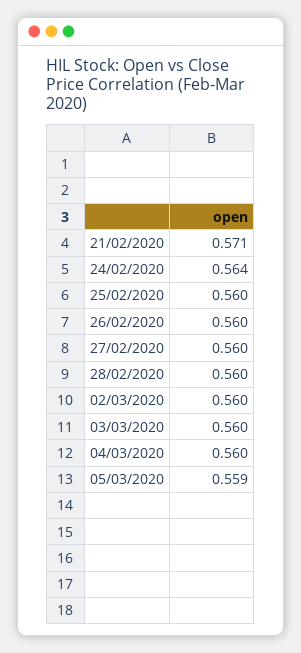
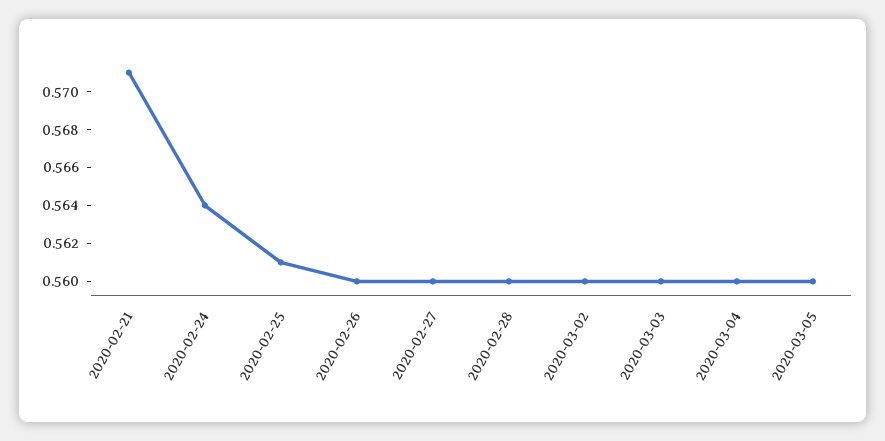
25/02/2020: 0.56 -> 0.561
05/03/2020: 0.559 -> 0.56

